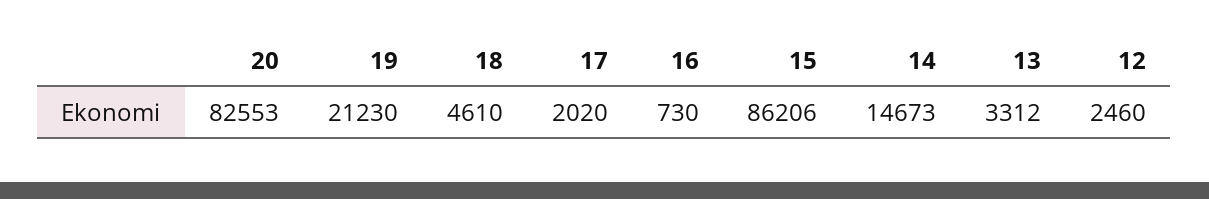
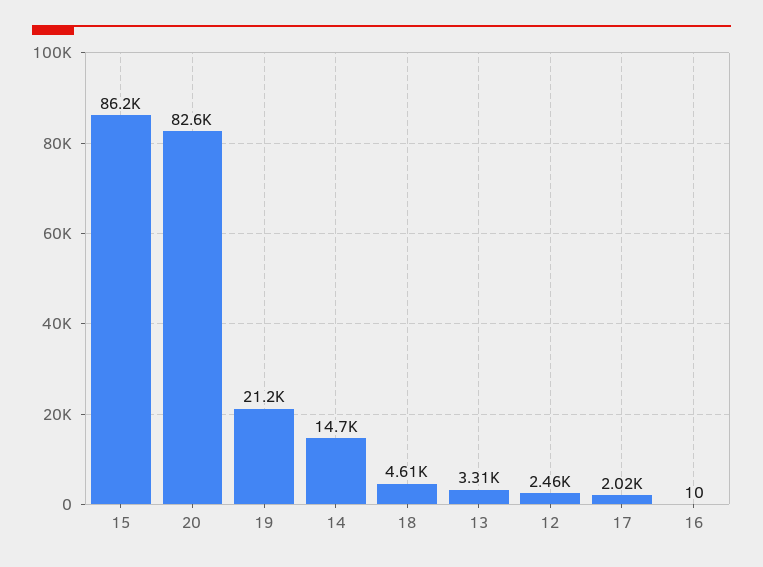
16: 730 -> 10

